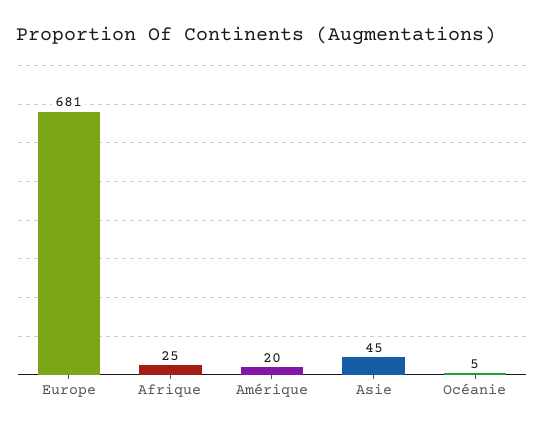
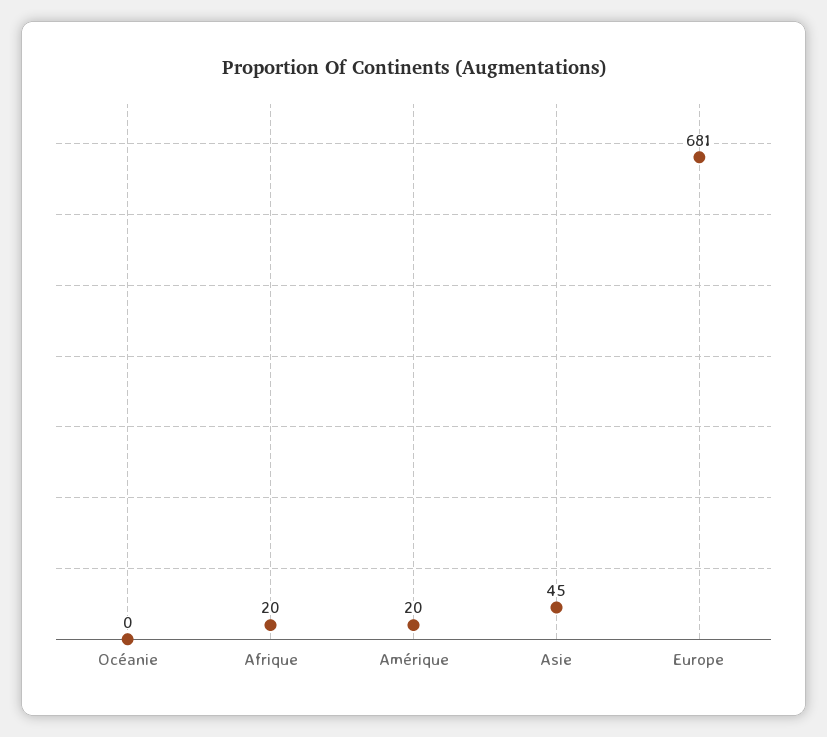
Afrique: 25 -> 20
Océanie: 5 -> 0

